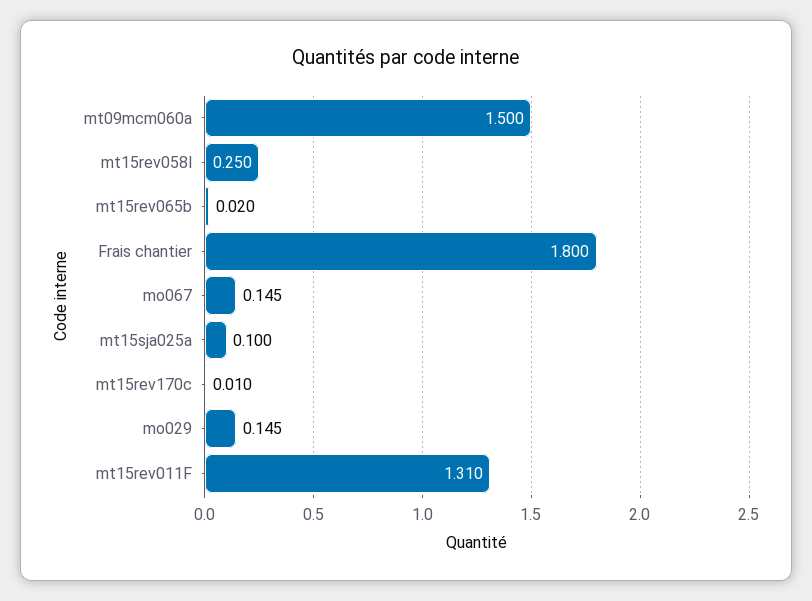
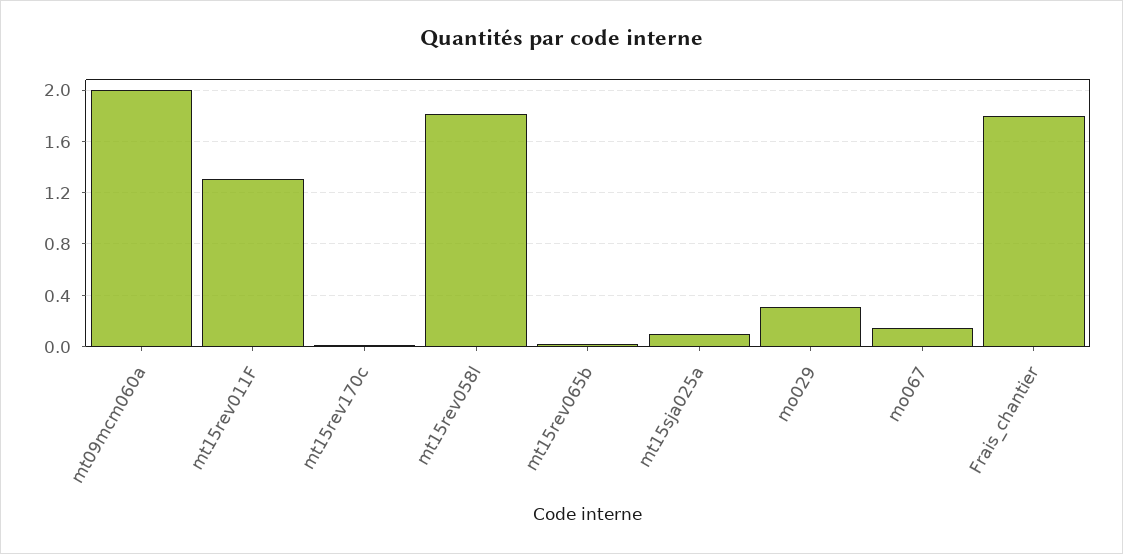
mt09mcm060a: 1.5 -> 2
mt15rev058l: 0.25 -> 1.8
mo029: 0.145 -> 0.3

